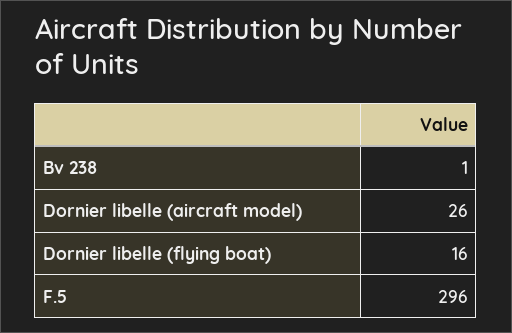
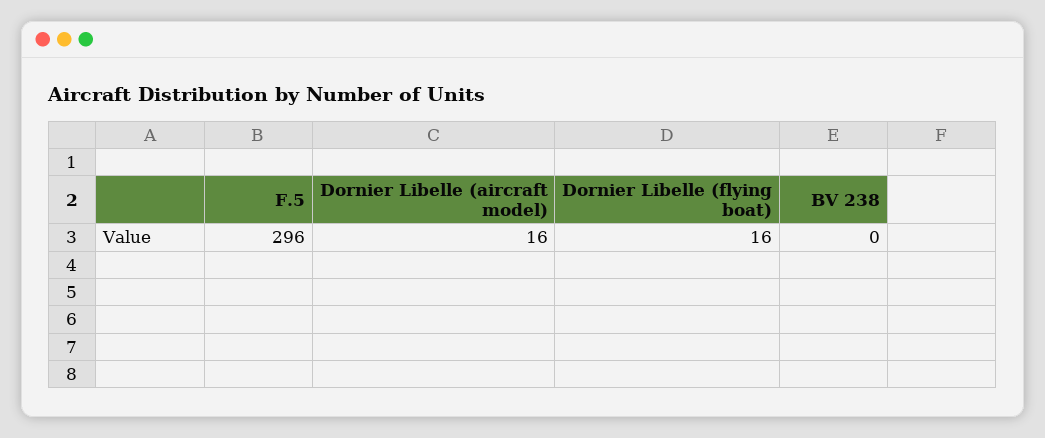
Bv 238: 1 -> 0
Dornier libelle (aircraft model): 26 -> 16

